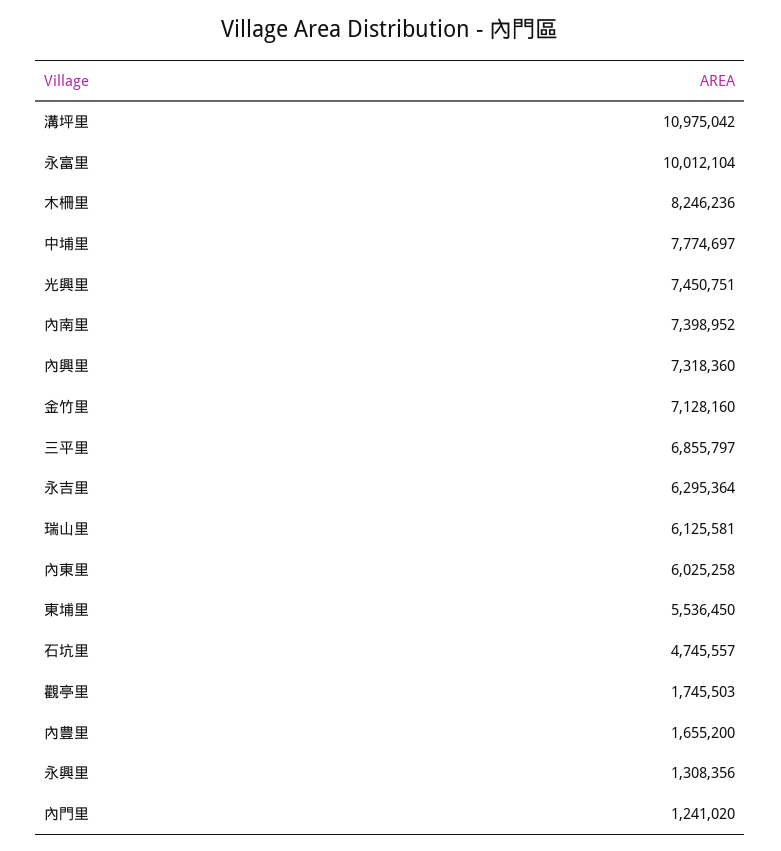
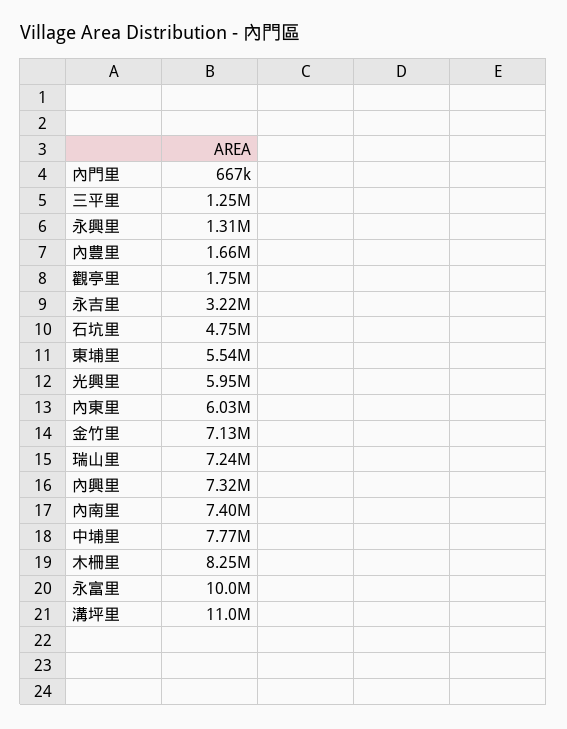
光興里: 7450751 -> 5950000
三平里: 6855797 -> 1250000
永吉里: 6295364 -> 3220000
瑞山里: 6125581 -> 7240000
內門里: 1241020 -> 667000

